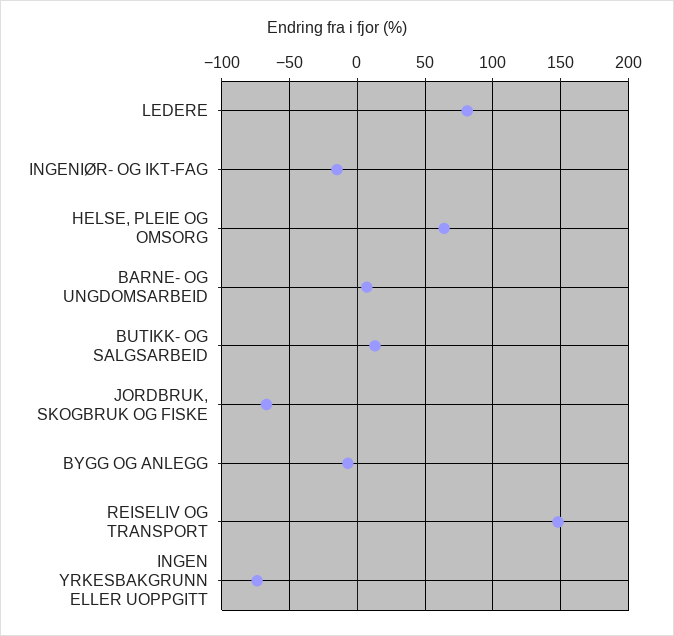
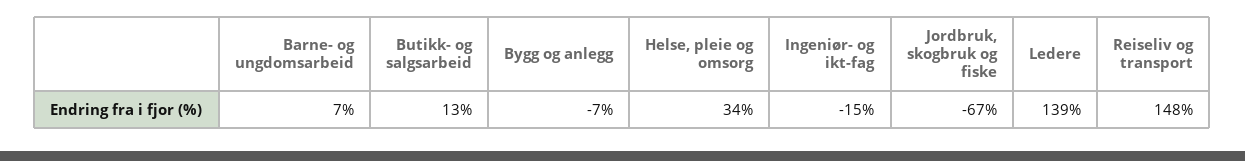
LEDERE: 80 -> 139
HELSE, PLEIE OG OMSORG: 65 -> 34
INGEN YRKESBAKGRUNN ELLER UOPPGITT: -75 -> none

